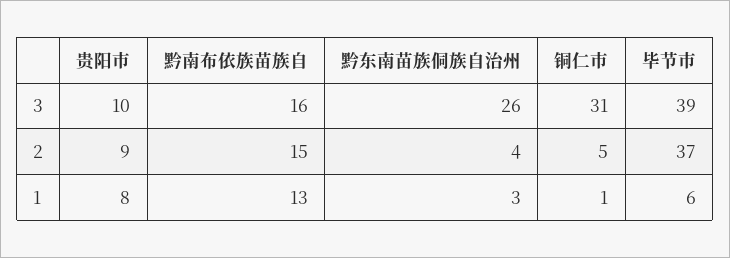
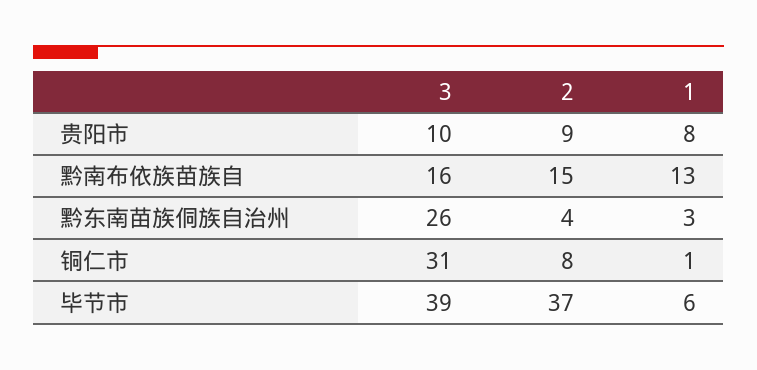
铜仁市, 2: 5 -> 8

